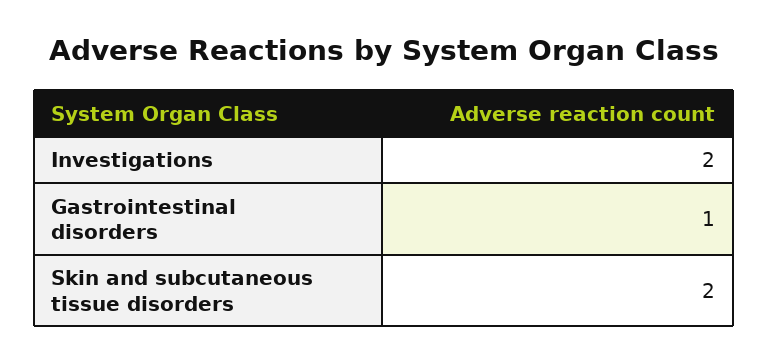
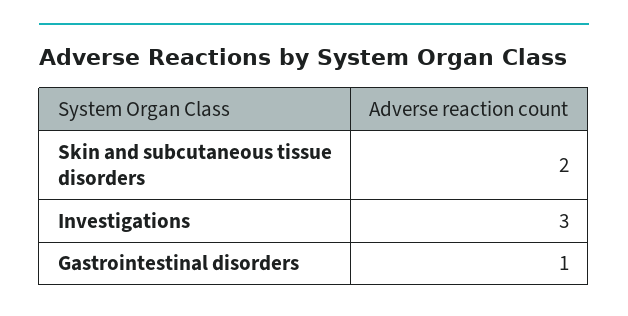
Investigations: 2 -> 3

